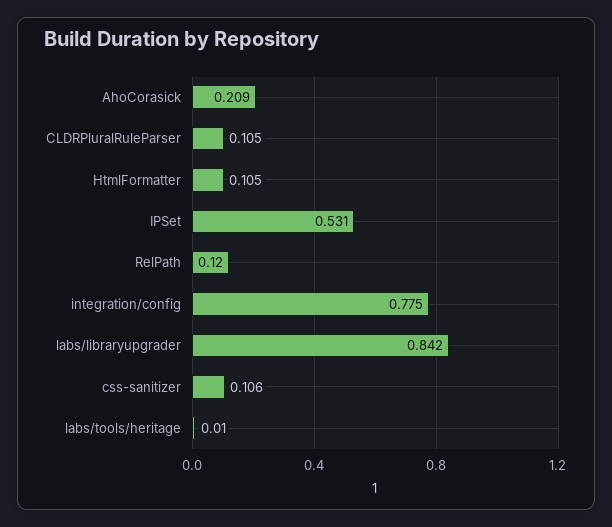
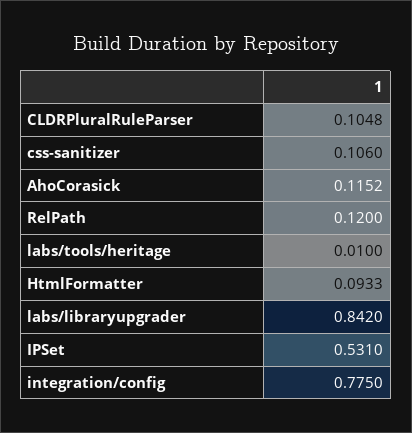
AhoCorasick: 0.209 -> 0.1152
HtmlFormatter: 0.105 -> 0.0933

